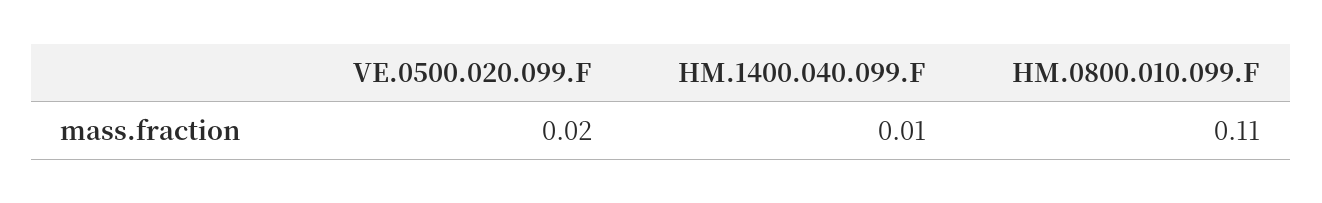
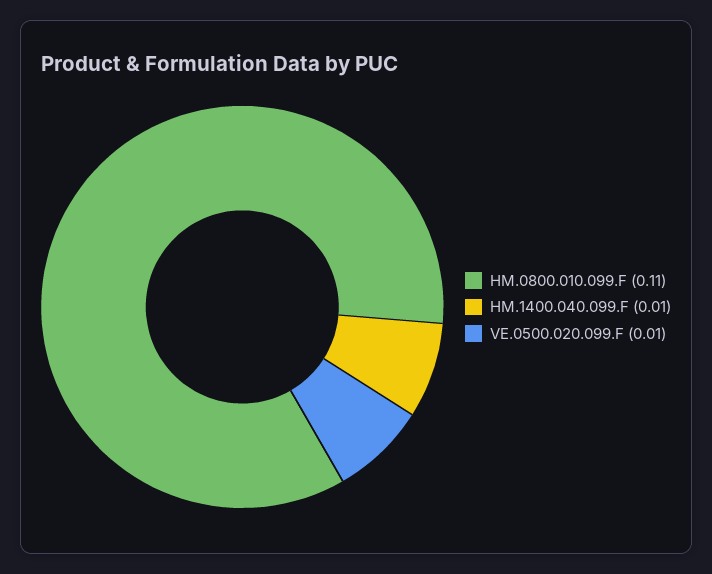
VE.0500.020.099.F: 0.02 -> 0.01

